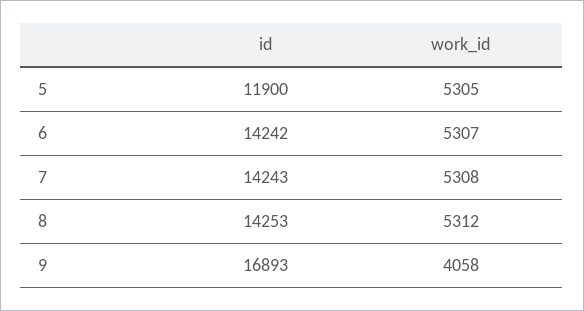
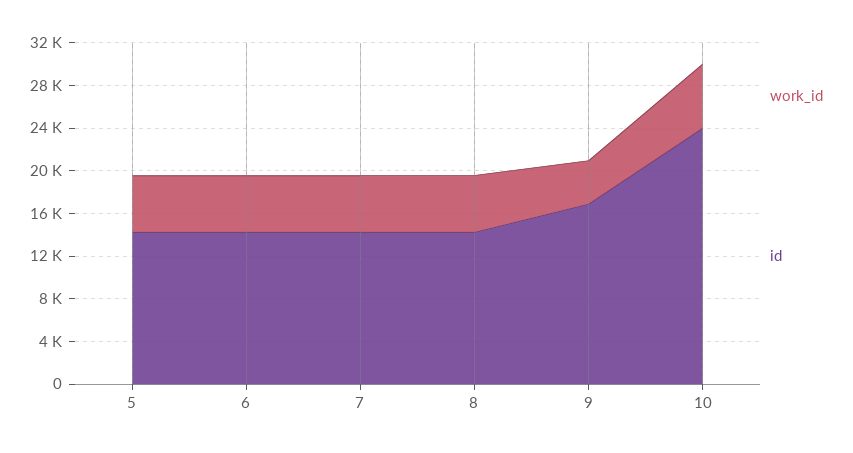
id, 5: 11900 -> 14000
work_id, 10: none -> 6000
id, 10: none -> 24000

